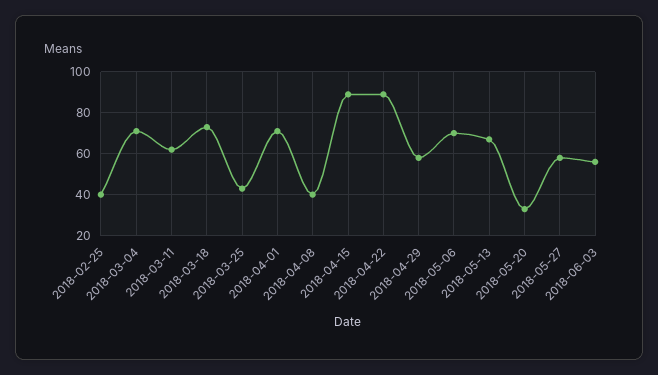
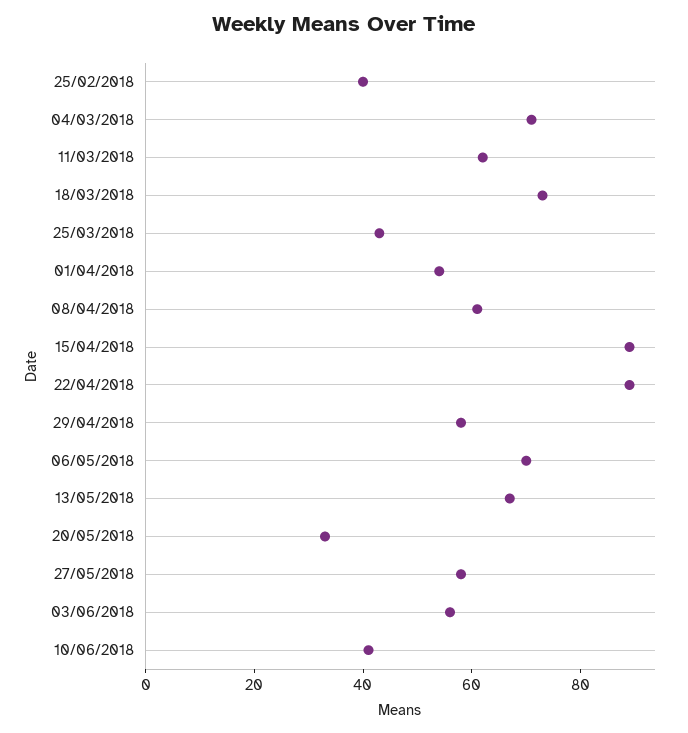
2018-04-01: 70 -> 55
2018-04-08: 40 -> 60
10/06/2018: none -> 40

